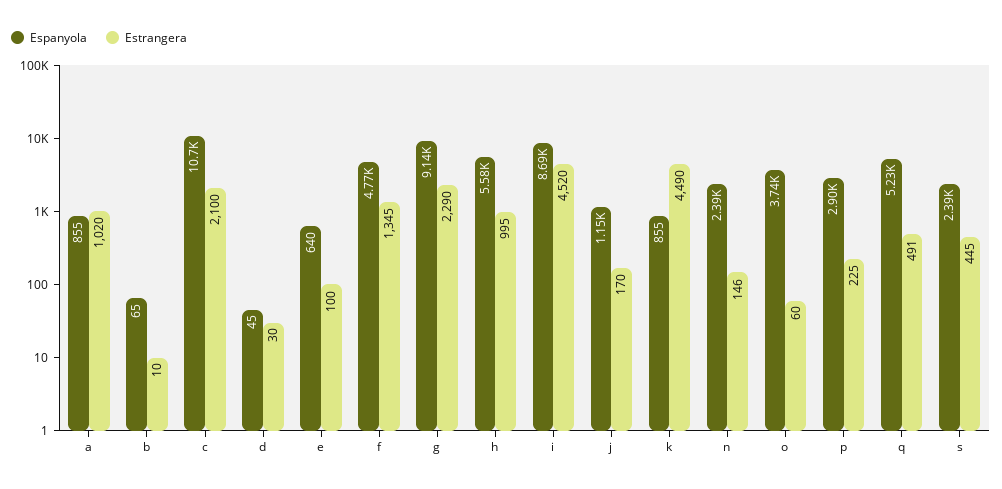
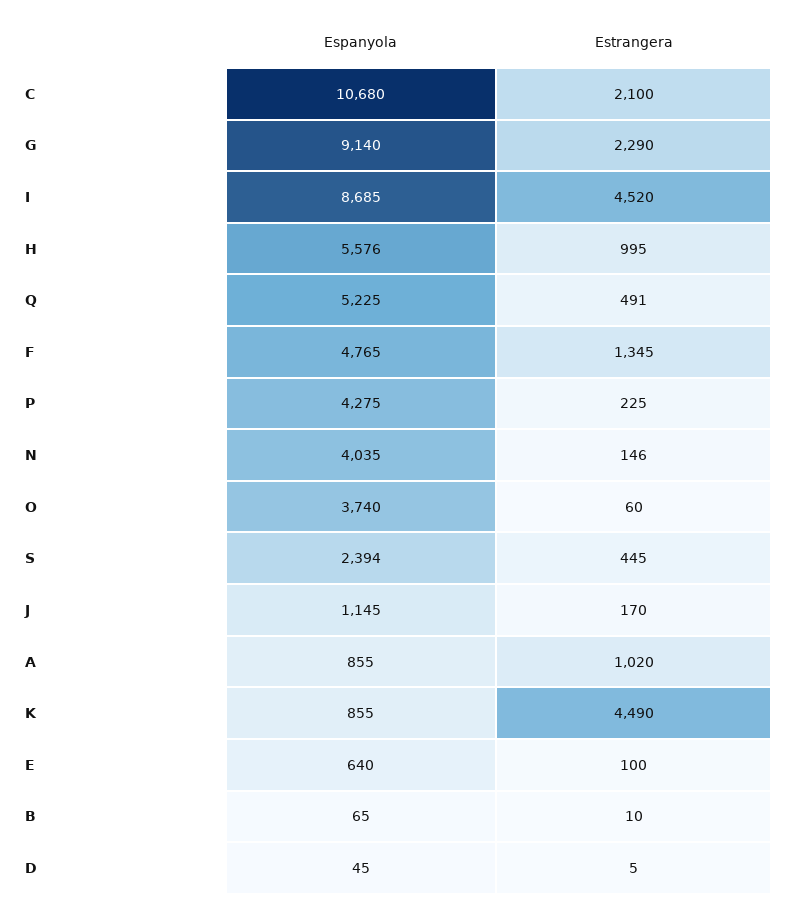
Estrangera, d: 30 -> 5
Espanyola, n: 2390 -> 4035
Espanyola, p: 2900 -> 4275

